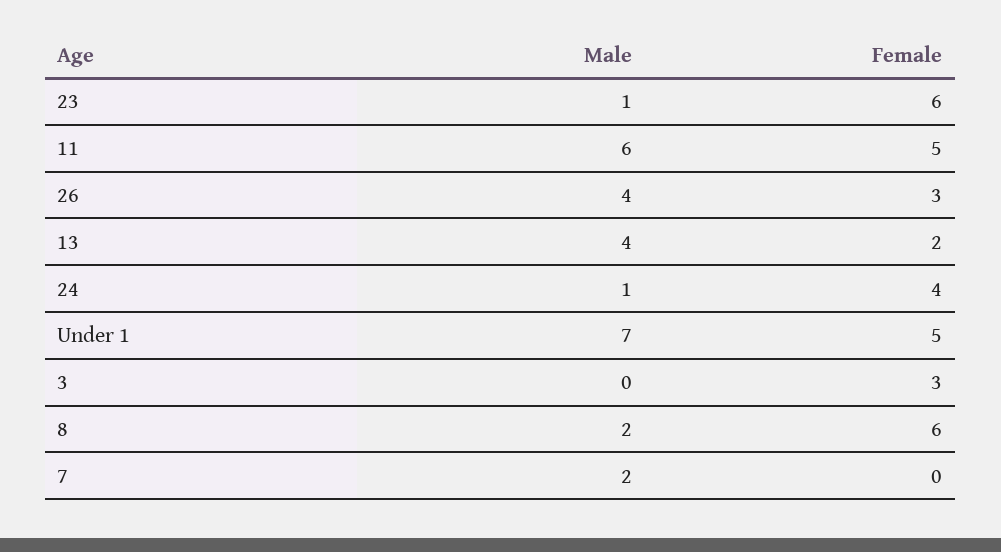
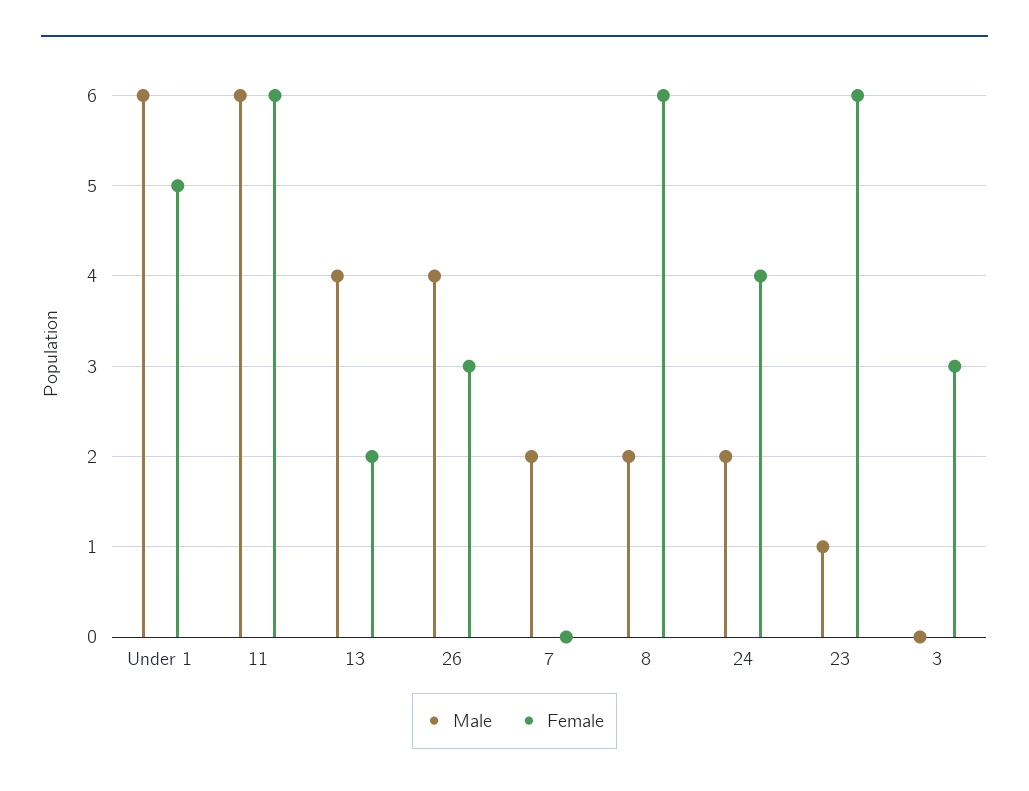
Female, 11: 5 -> 6
Male, 24: 1 -> 2
Male, Under 1: 7 -> 6

